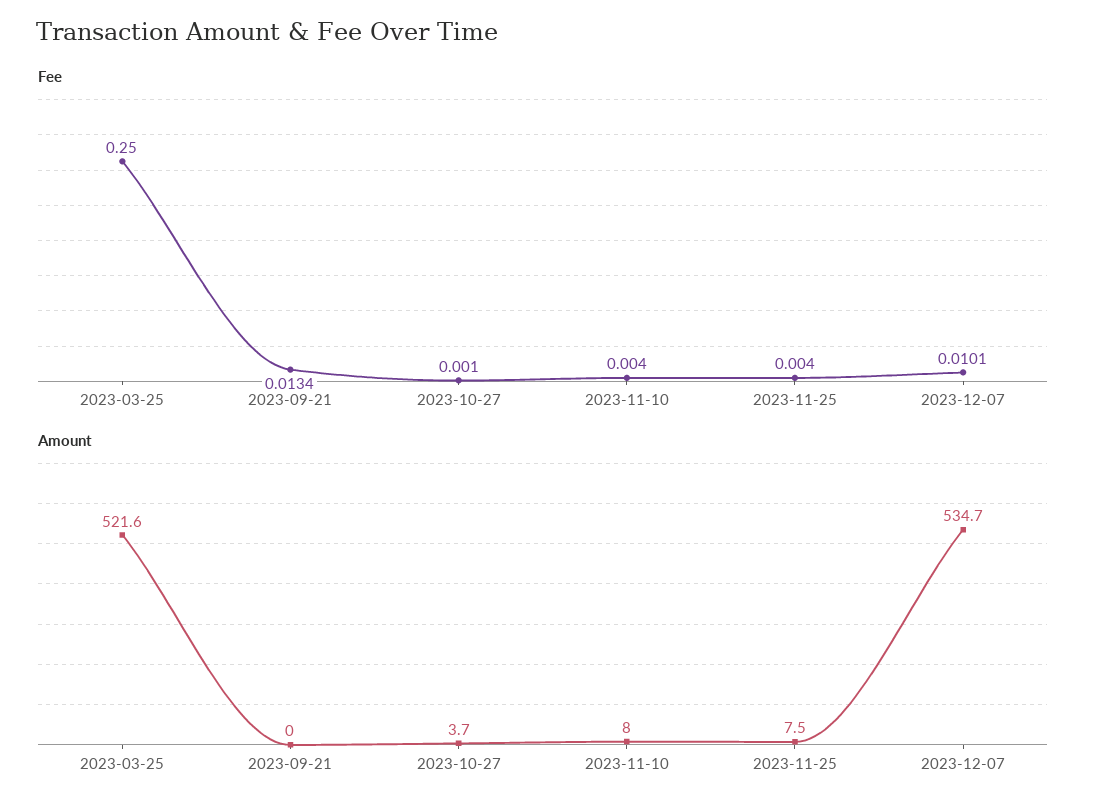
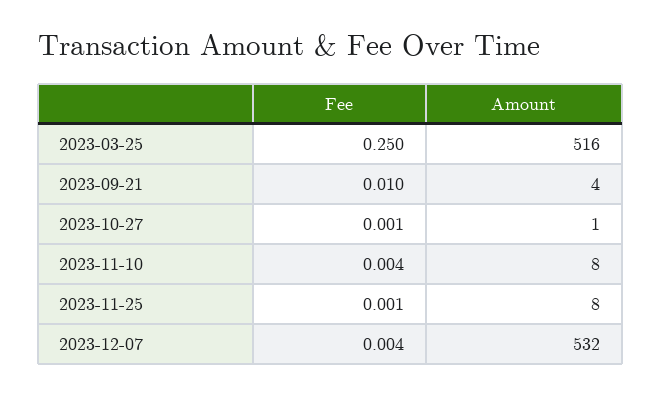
Fee, 2023-09-21: 0.0134 -> 0.01
Fee, 2023-11-25: 0.004 -> 0.001
Fee, 2023-12-07: 0.0101 -> 0.004
Amount, 2023-03-25: 521.6 -> 516
Amount, 2023-09-21: 0 -> 4
Amount, 2023-10-27: 3.7 -> 1
Amount, 2023-12-07: 534.7 -> 532

